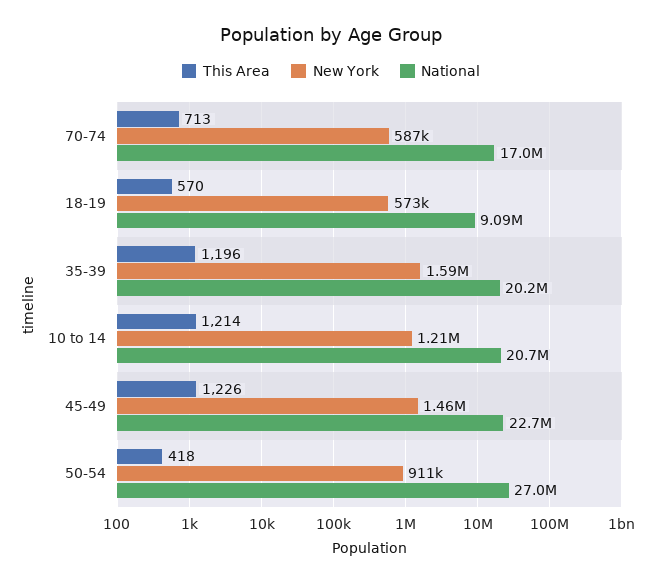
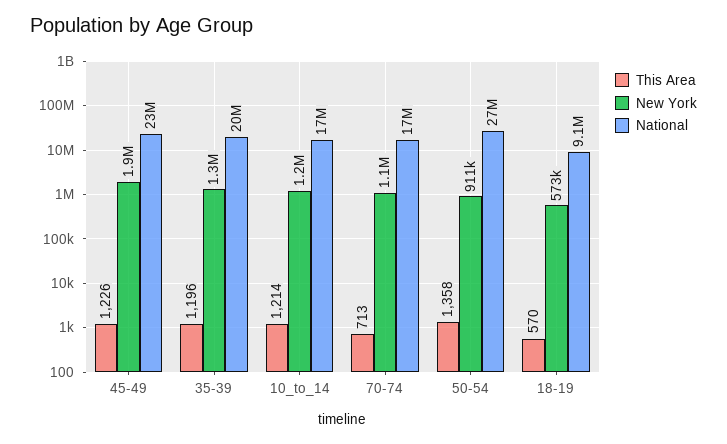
New York, 70-74: 587000 -> 1100000
New York, 35-39: 1590000 -> 1300000
National, 10 to 14: 20700000 -> 17000000
New York, 45-49: 1460000 -> 1900000
This Area, 50-54: 418 -> 1358

